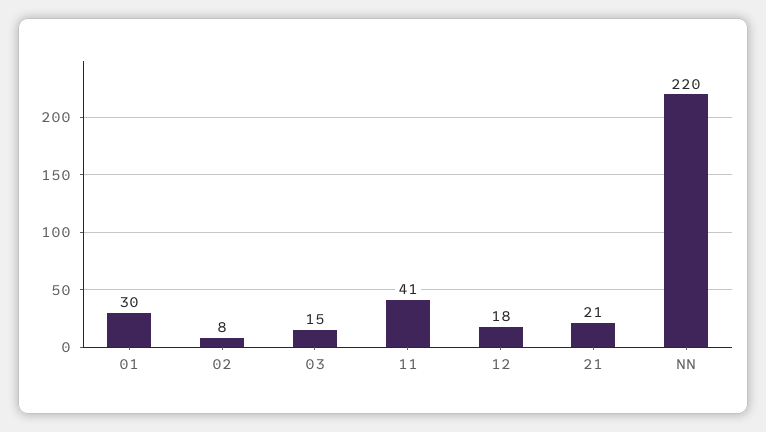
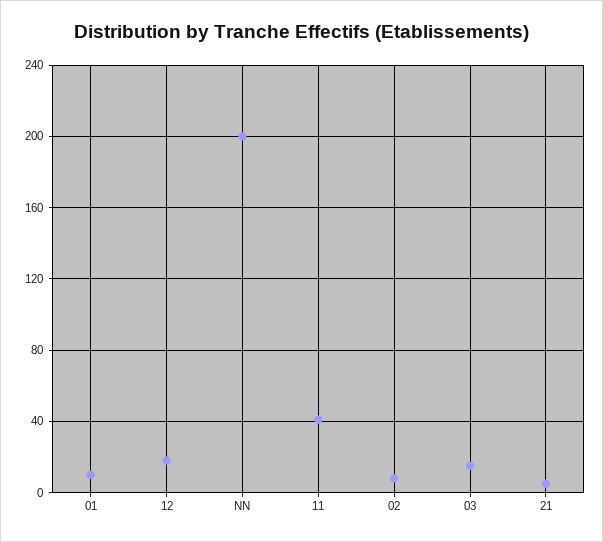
01: 30 -> 10
21: 21 -> 5
NN: 220 -> 200

